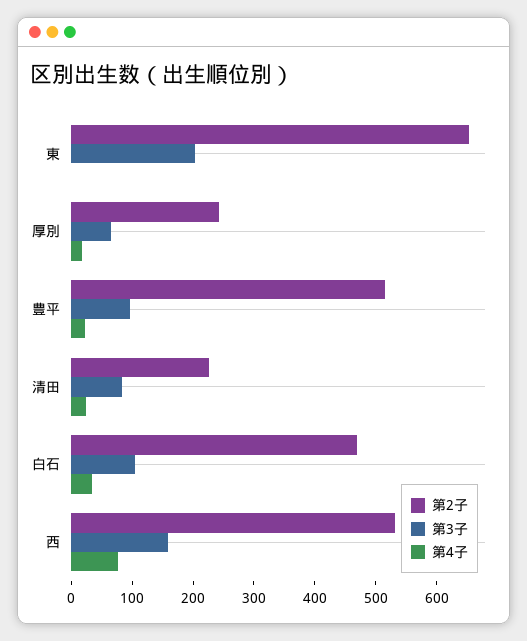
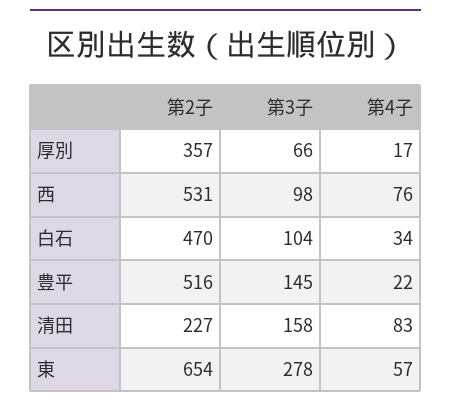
第3子, 東: 200 -> 278
第4子, 東: 0 -> 57
第2子, 厚別: 240 -> 357
第3子, 豊平: 100 -> 145
第3子, 清田: 80 -> 158
第4子, 清田: 20 -> 83
第3子, 西: 160 -> 98

